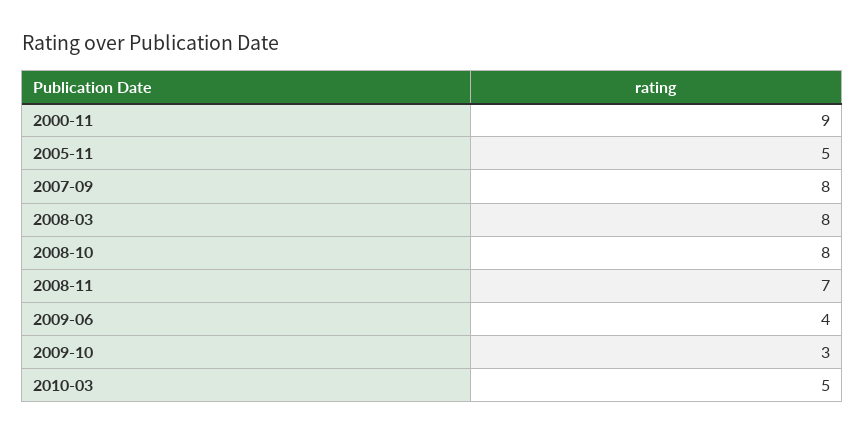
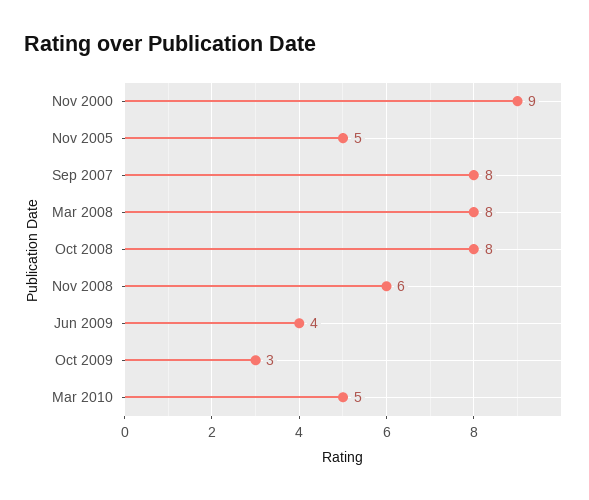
2008-11: 7 -> 6

